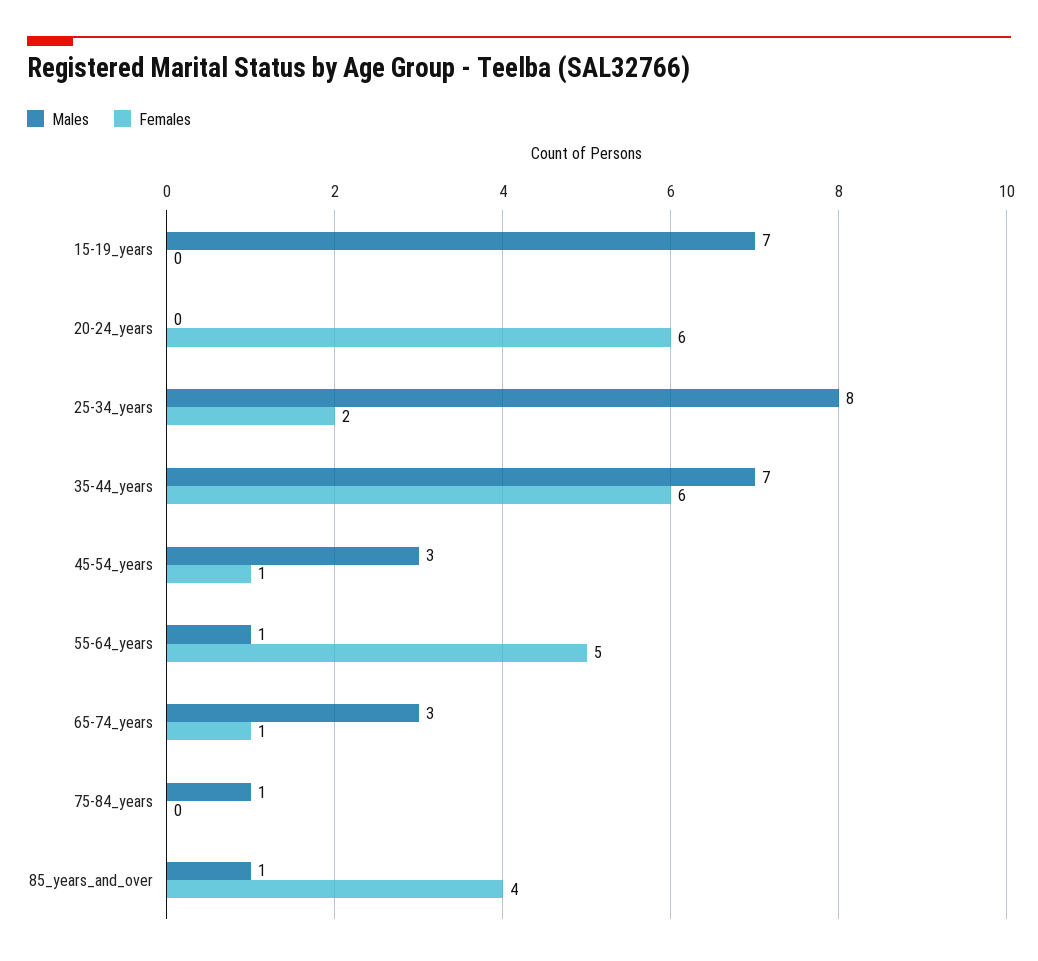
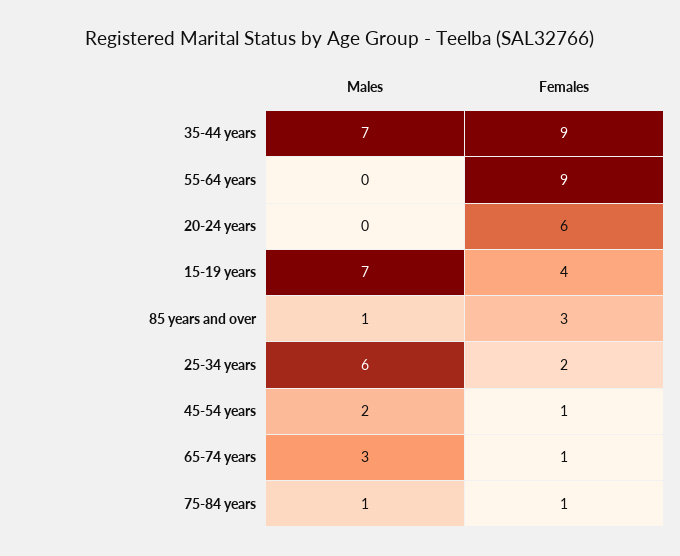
Females, 15-19_years: 0 -> 4
Males, 25-34_years: 8 -> 6
Females, 35-44_years: 6 -> 9
Males, 45-54_years: 3 -> 2
Males, 55-64_years: 1 -> 0
Females, 55-64_years: 5 -> 9
Females, 75-84_years: 0 -> 1
Females, 85_years_and_over: 4 -> 3

